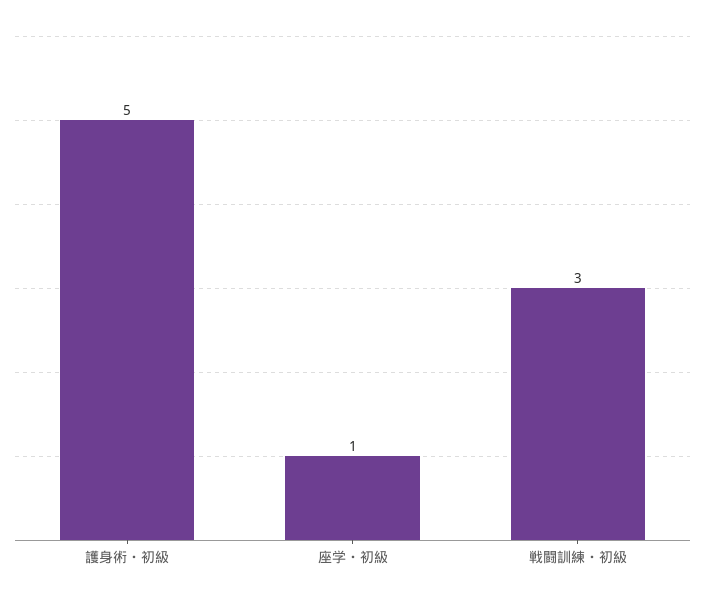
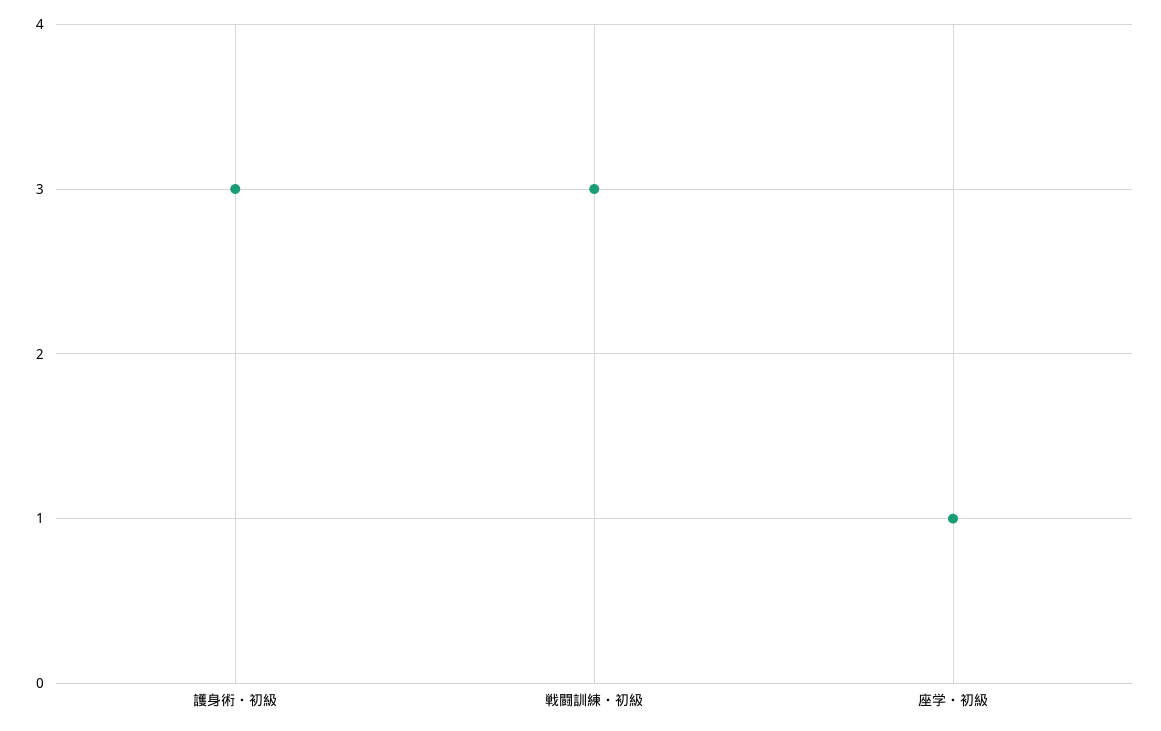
護身術・初級: 5 -> 3

